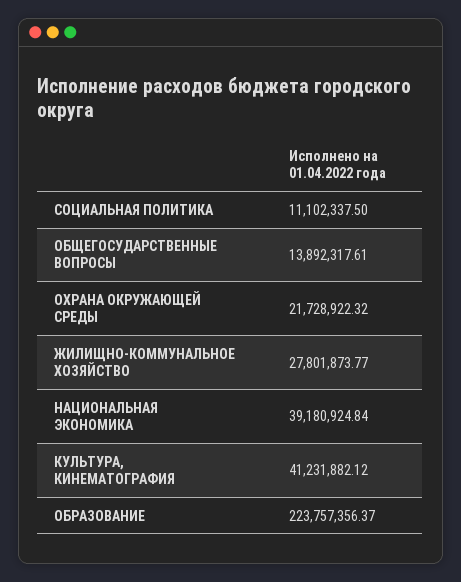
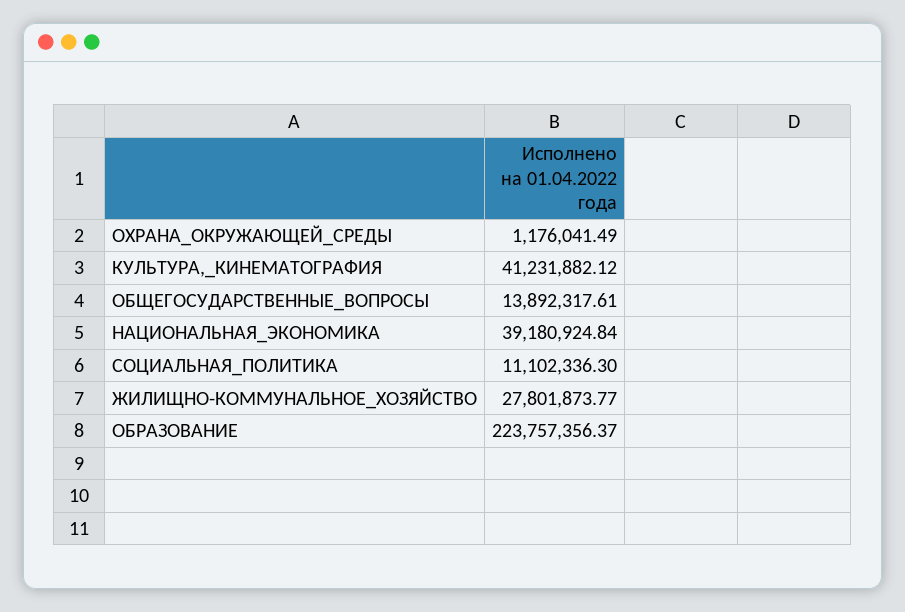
СОЦИАЛЬНАЯ ПОЛИТИКА: 11102337.5 -> 11102336.3
ОХРАНА ОКРУЖАЮЩЕЙ СРЕДЫ: 21728922.32 -> 1176041.49

